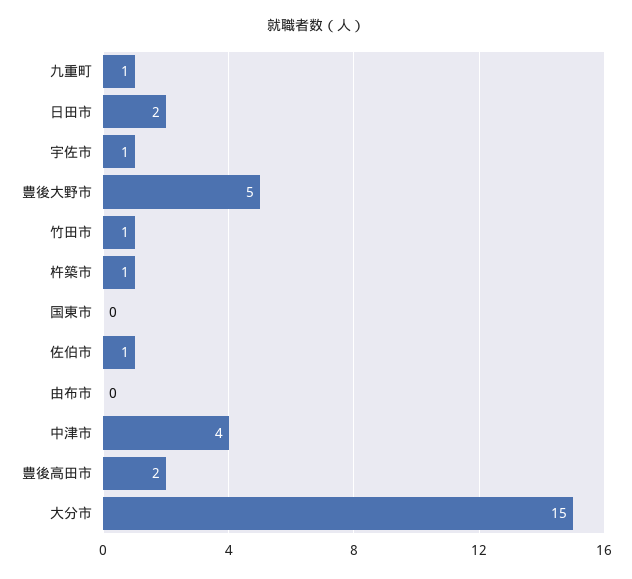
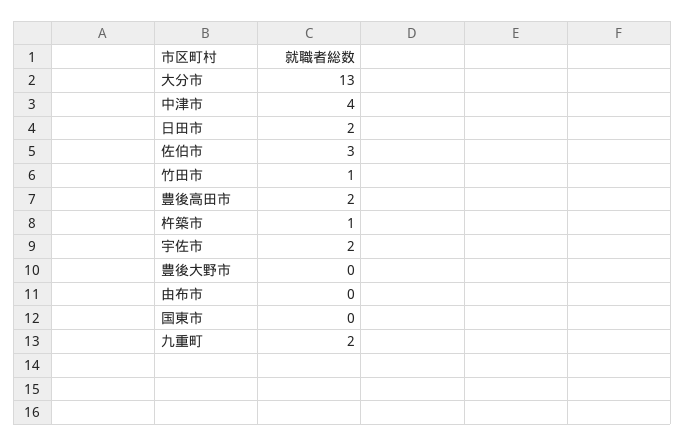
九重町: 1 -> 2
宇佐市: 1 -> 2
豊後大野市: 5 -> 0
佐伯市: 1 -> 3
大分市: 15 -> 13

